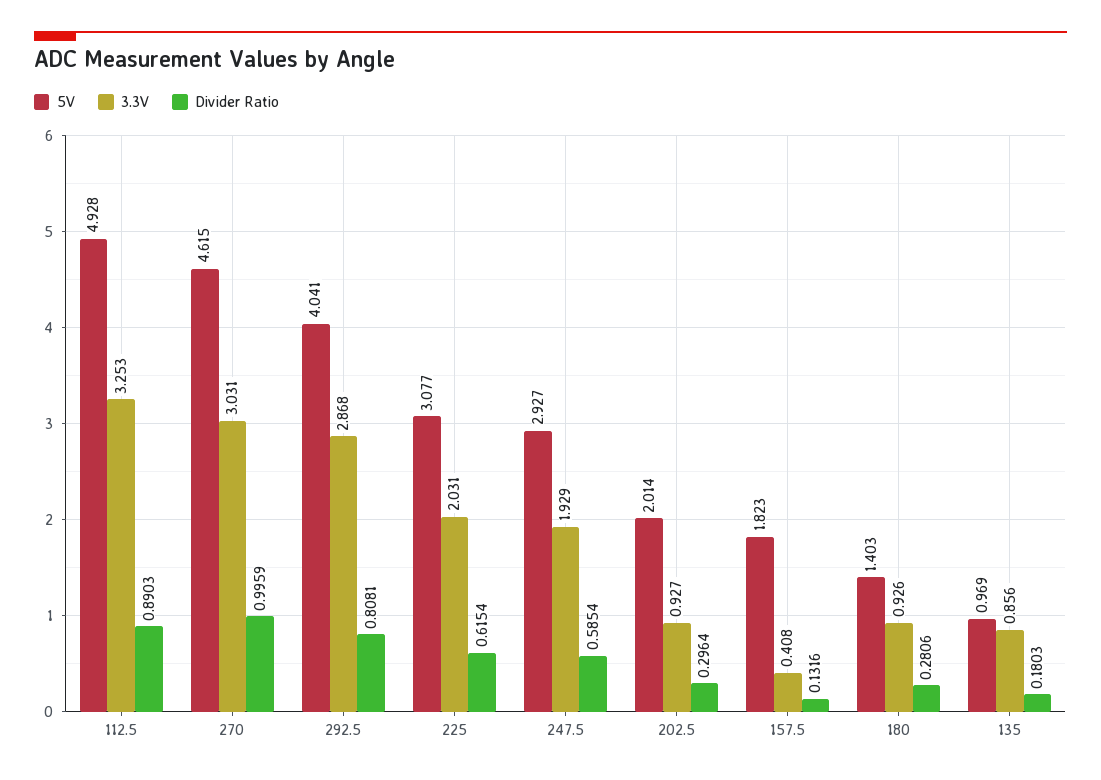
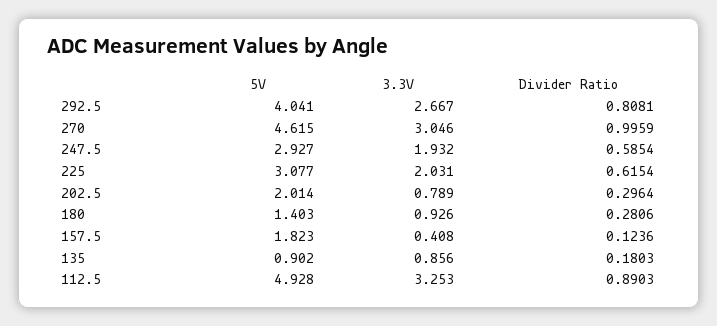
3.3V, 270: 3.031 -> 3.046
3.3V, 292.5: 2.868 -> 2.667
3.3V, 247.5: 1.929 -> 1.932
3.3V, 202.5: 0.927 -> 0.789
Divider Ratio, 157.5: 0.1316 -> 0.1236
5V, 135: 0.969 -> 0.902

